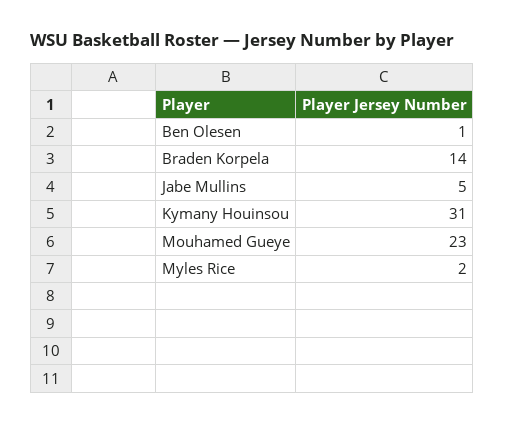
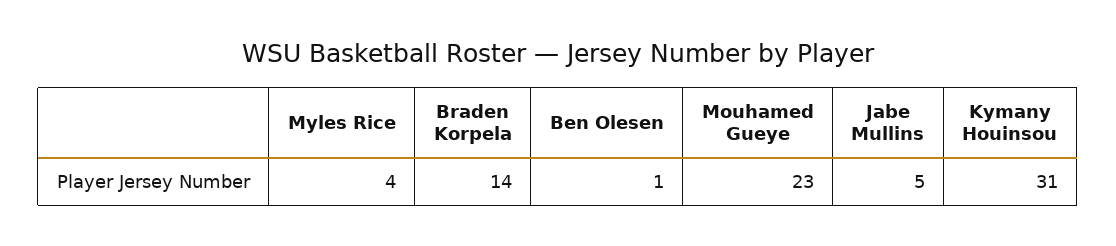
Myles Rice: 2 -> 4

